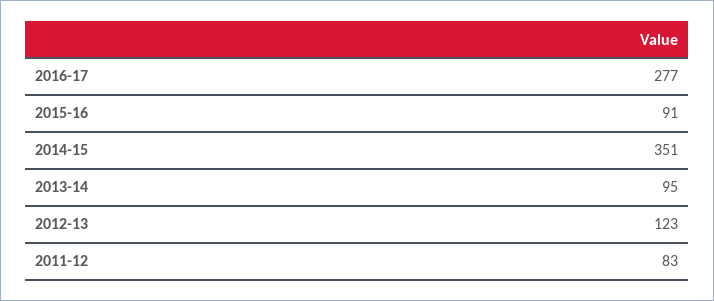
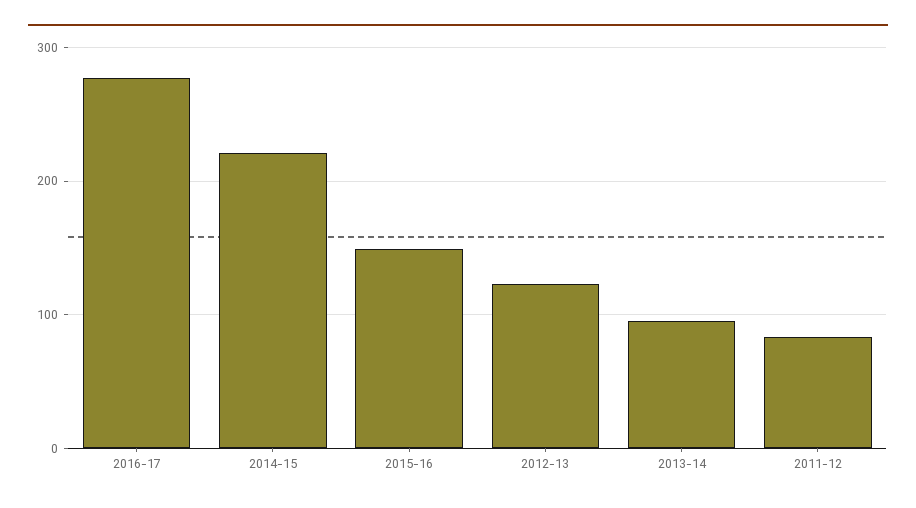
2015-16: 91 -> 150
2014-15: 351 -> 220

